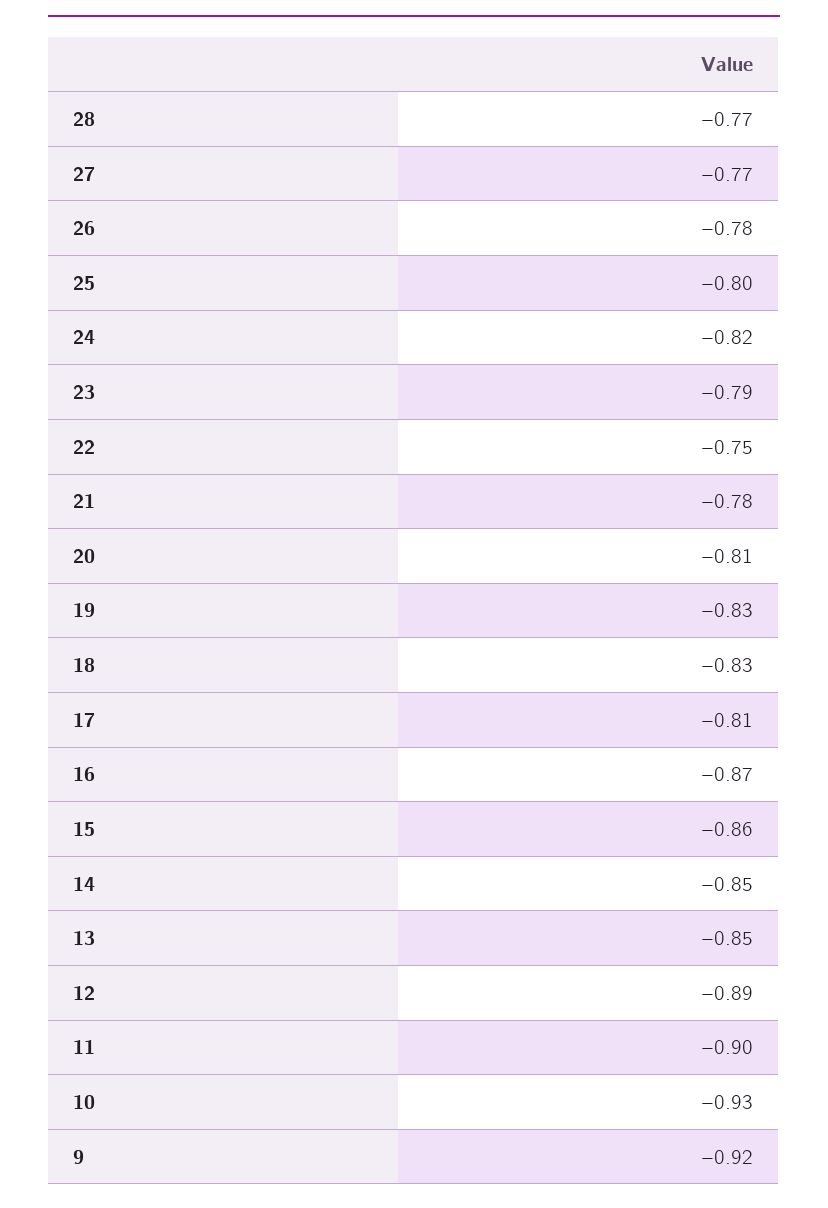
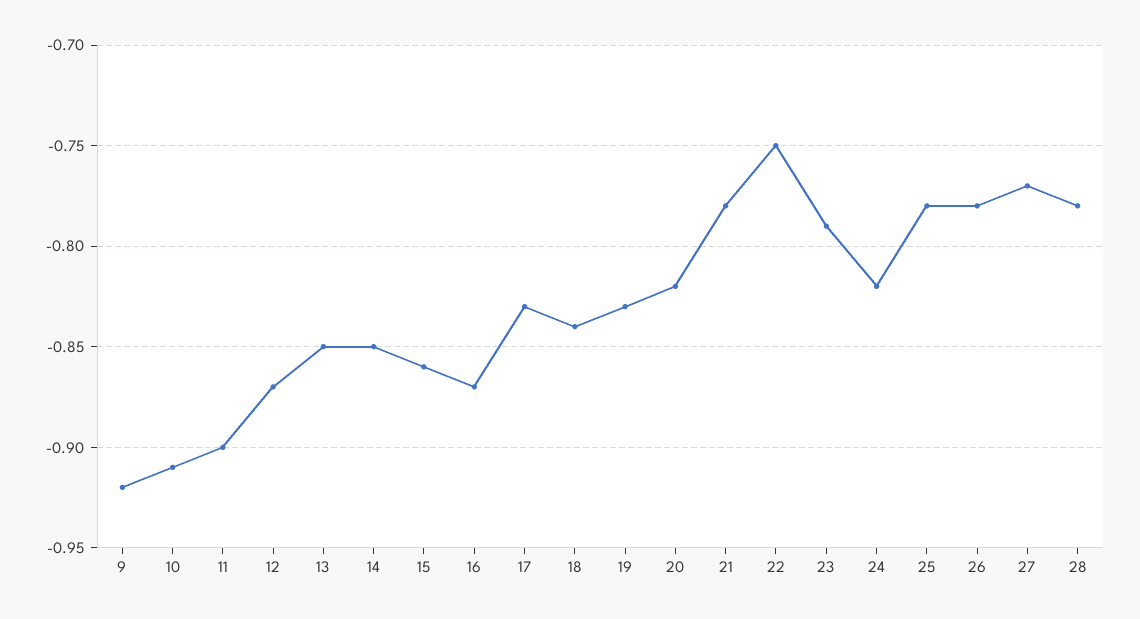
28: -0.77 -> -0.78
25: -0.8 -> -0.78
20: -0.81 -> -0.82
18: -0.83 -> -0.84
17: -0.81 -> -0.83
12: -0.89 -> -0.87
10: -0.93 -> -0.91

